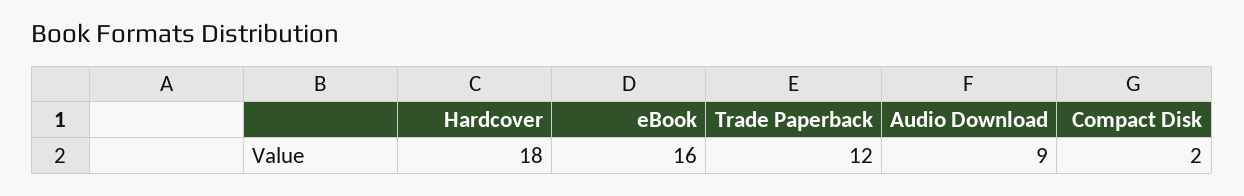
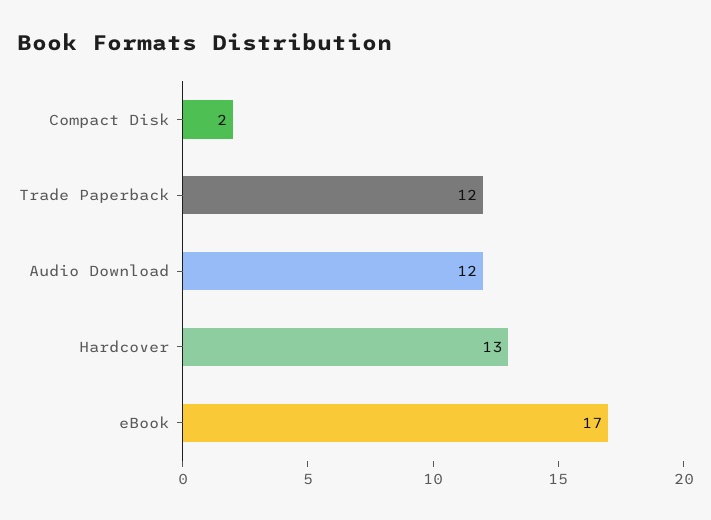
Hardcover: 18 -> 13
eBook: 16 -> 17
Audio Download: 9 -> 12

